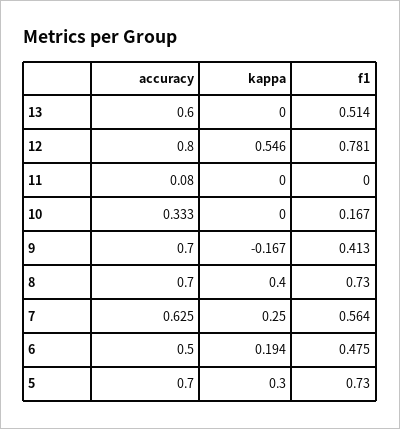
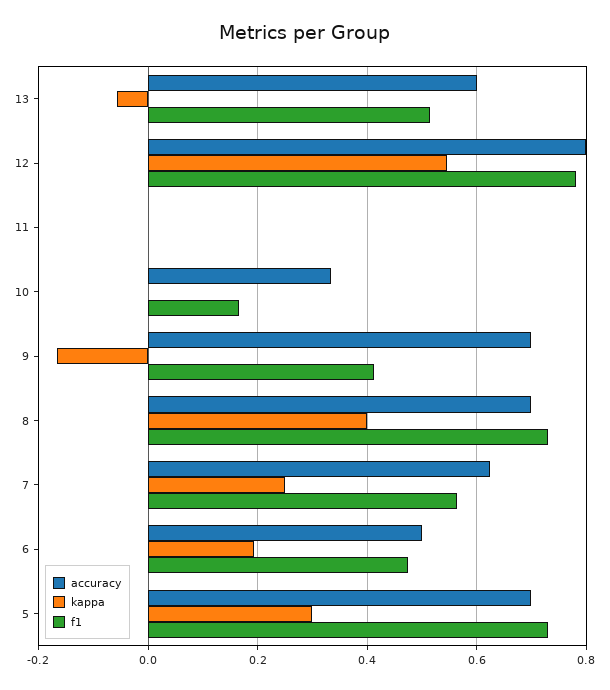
kappa, 13: 0 -> -0.06
accuracy, 11: 0.08 -> 0

